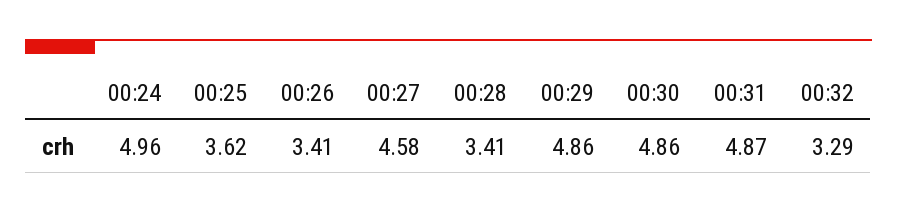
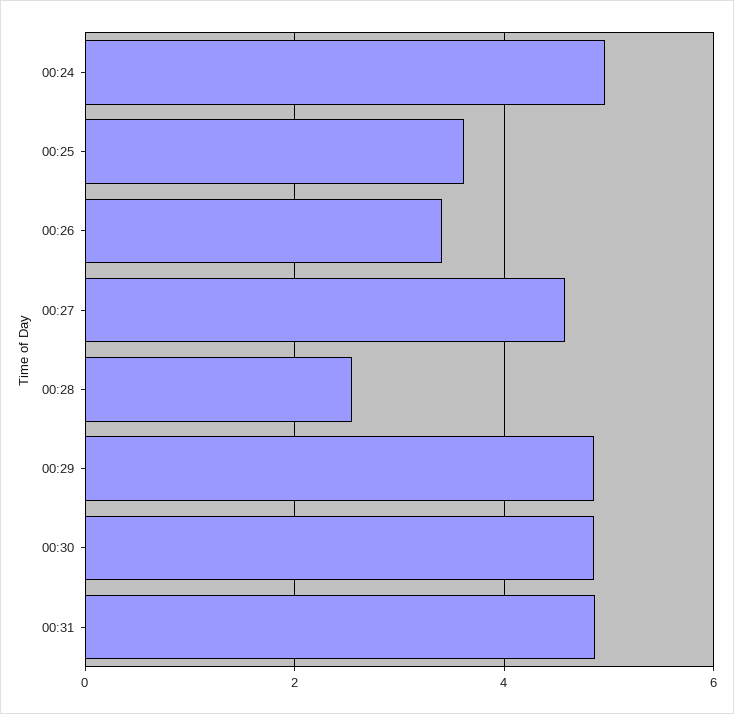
00:28: 3.41 -> 2.6
00:32: 3.29 -> none

